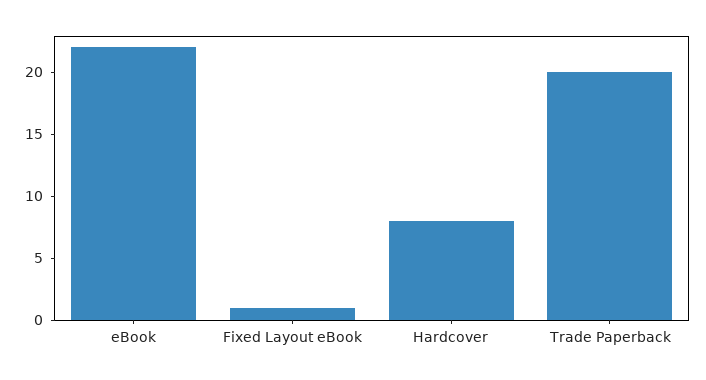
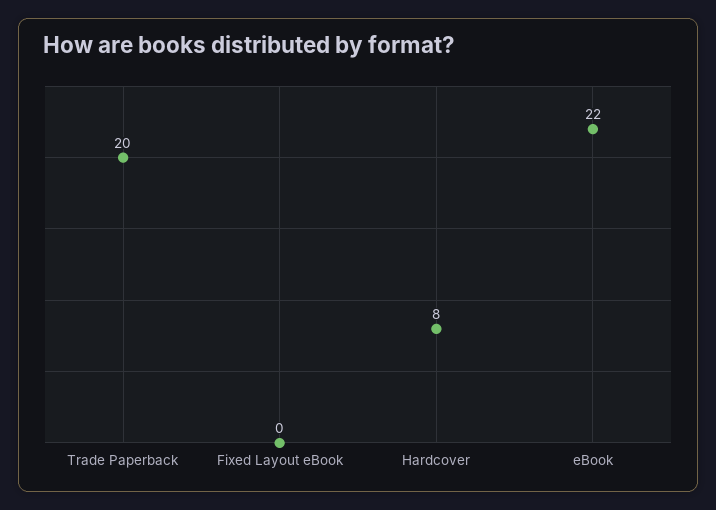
Fixed Layout eBook: 1 -> 0

